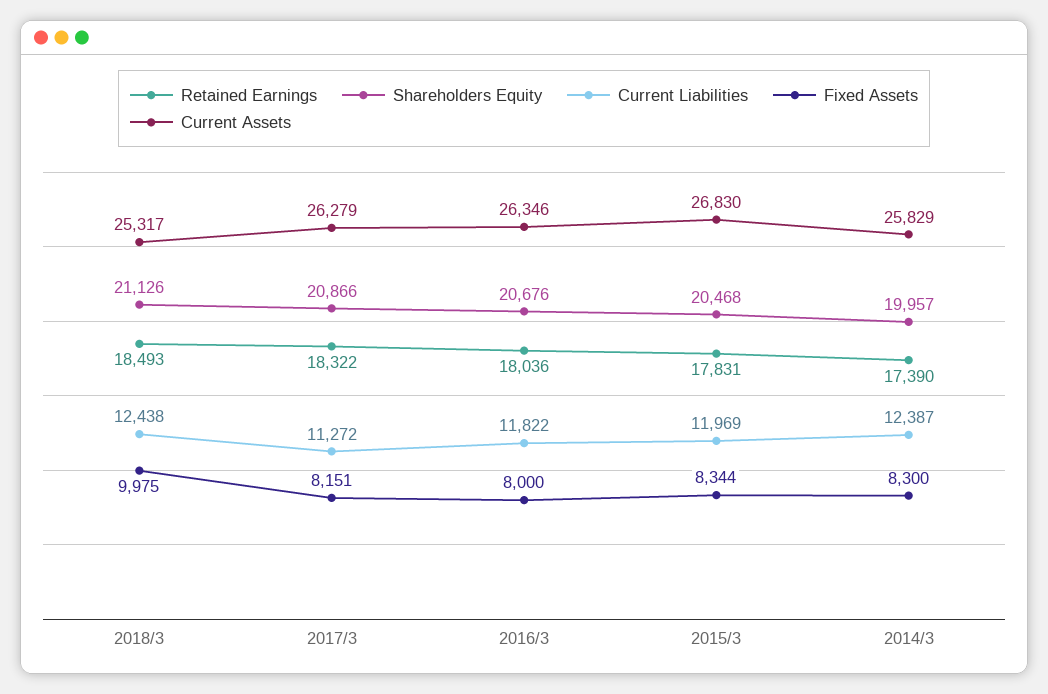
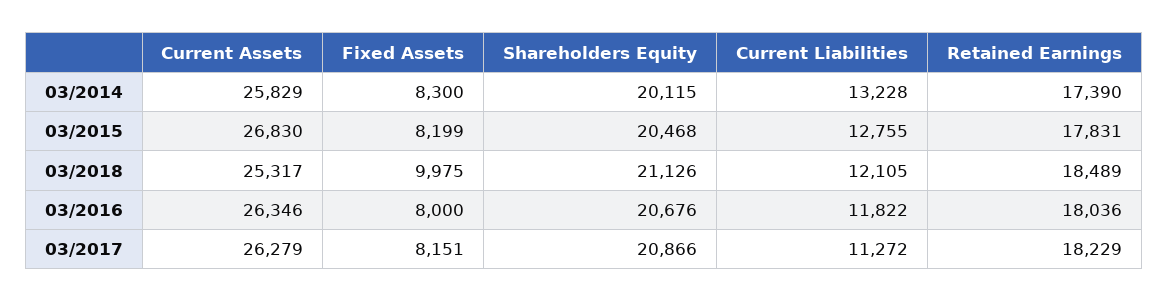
Retained Earnings, 2018/3: 18493 -> 18489
Current Liabilities, 2018/3: 12438 -> 12105
Retained Earnings, 2017/3: 18322 -> 18229
Current Liabilities, 2015/3: 11969 -> 12755
Fixed Assets, 2015/3: 8344 -> 8199
Shareholders Equity, 2014/3: 19957 -> 20115
Current Liabilities, 2014/3: 12387 -> 13228

